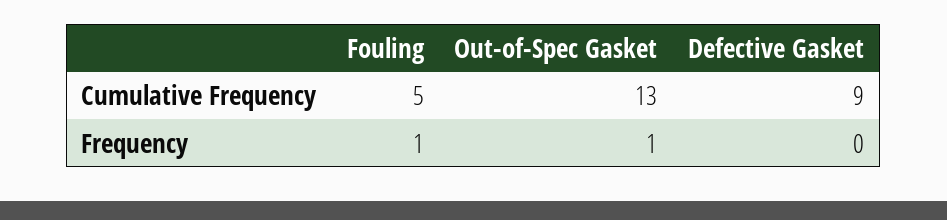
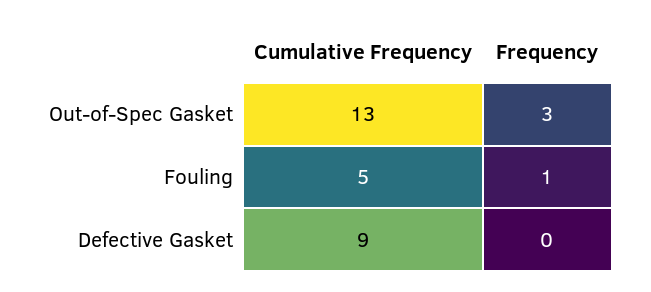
Out-of-Spec Gasket, Frequency: 1 -> 3

